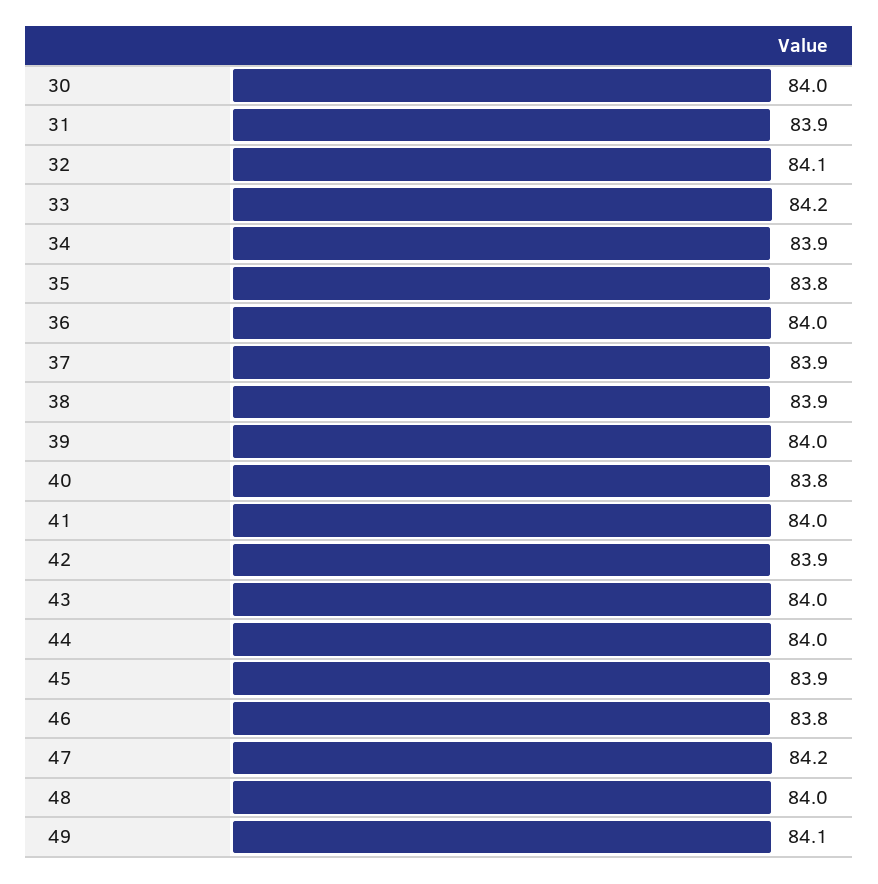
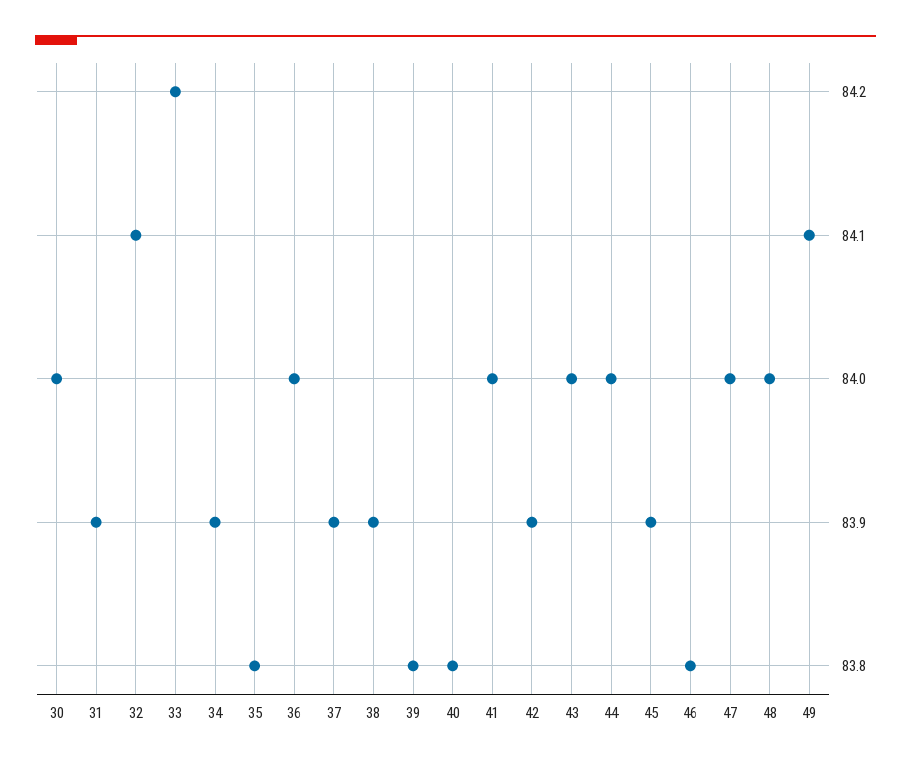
39: 84 -> 83.8
47: 84.2 -> 84

